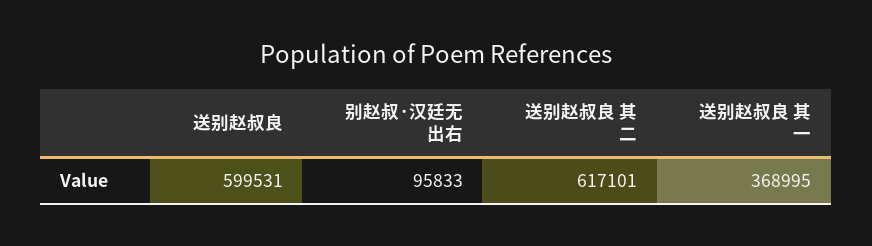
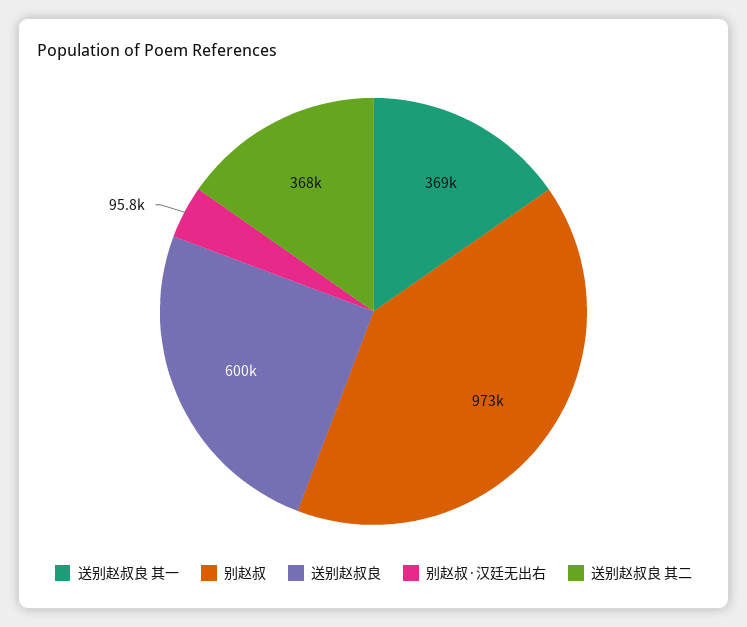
送别赵叔良 其二: 617101 -> 368000
别赵叔: none -> 973000

